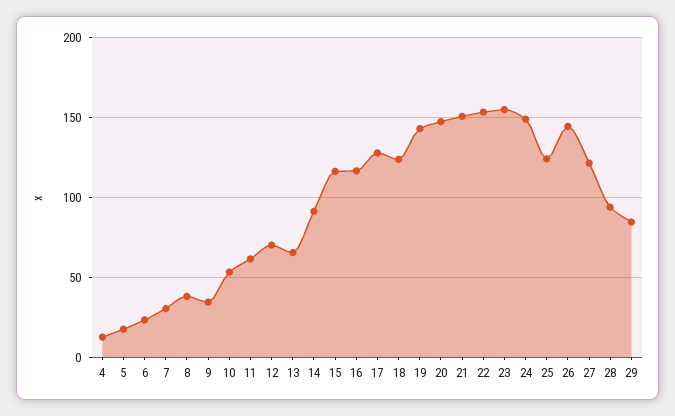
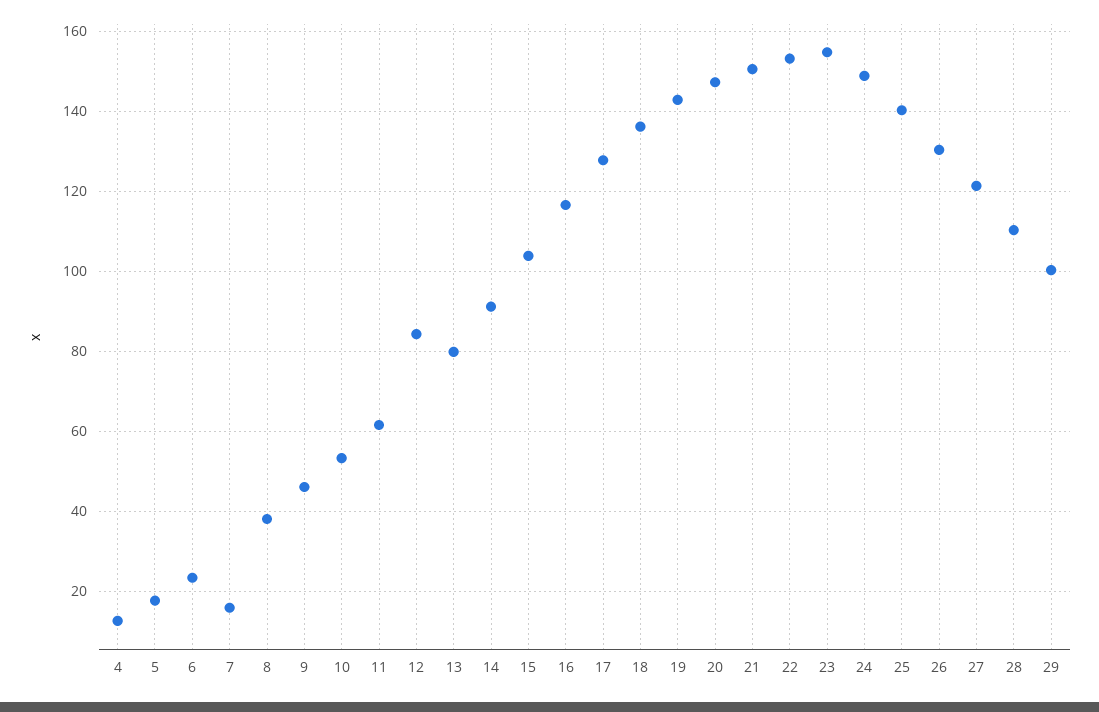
7: 30 -> 16
9: 35 -> 46
12: 70 -> 84
13: 65 -> 80
15: 115 -> 104
18: 125 -> 136
25: 125 -> 140
26: 145 -> 130
28: 95 -> 110
29: 85 -> 100

